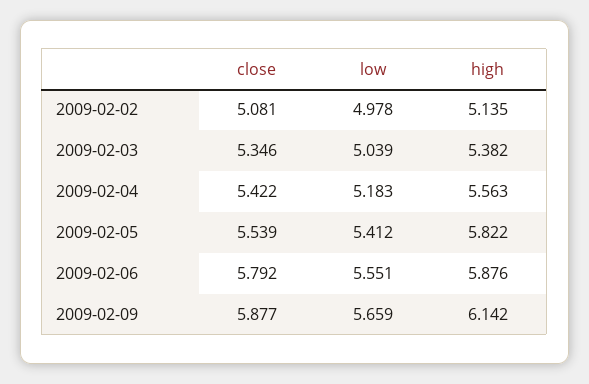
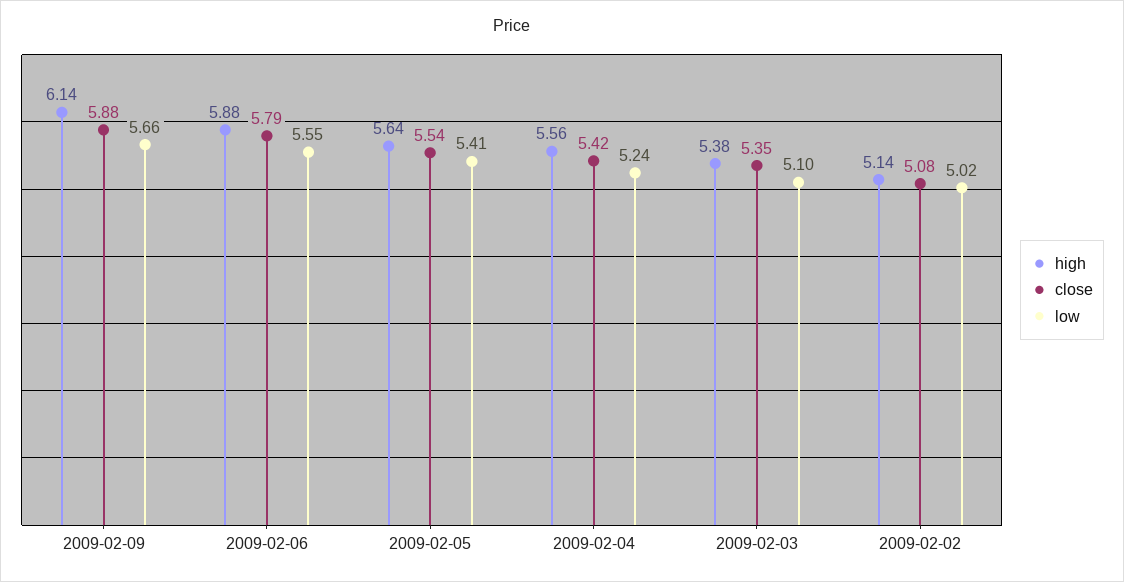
low, 2009-02-02: 4.978 -> 5.02
low, 2009-02-03: 5.039 -> 5.1
low, 2009-02-04: 5.183 -> 5.24
high, 2009-02-05: 5.822 -> 5.64

